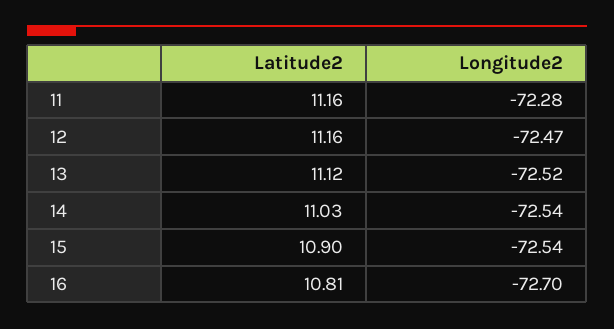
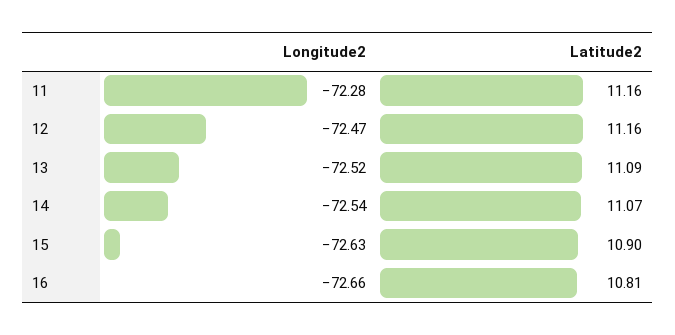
Latitude2, 13: 11.12 -> 11.09
Latitude2, 14: 11.03 -> 11.07
Longitude2, 15: -72.54 -> -72.63
Longitude2, 16: -72.7 -> -72.66

